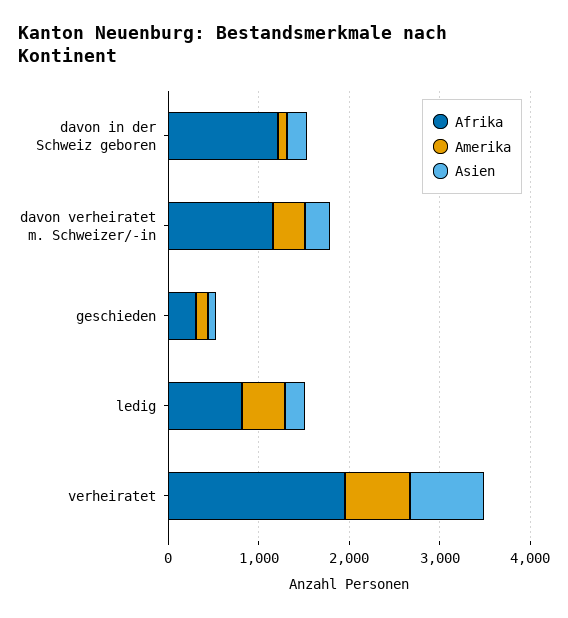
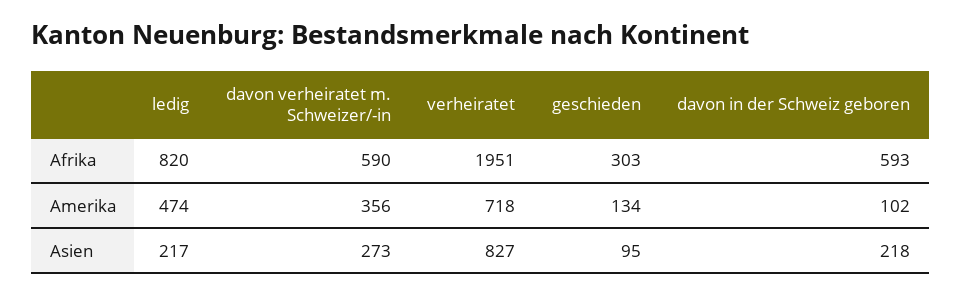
Afrika, davon in der Schweiz geboren: 1200 -> 593
Afrika, davon verheiratet m. Schweizer/-in: 1200 -> 590

